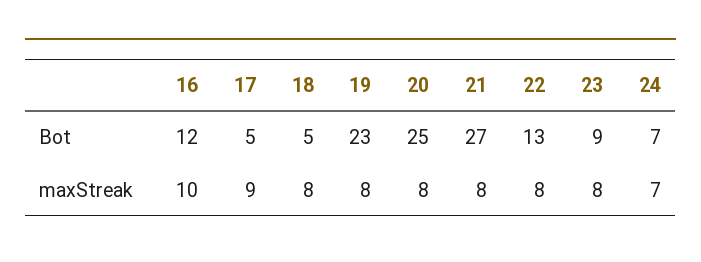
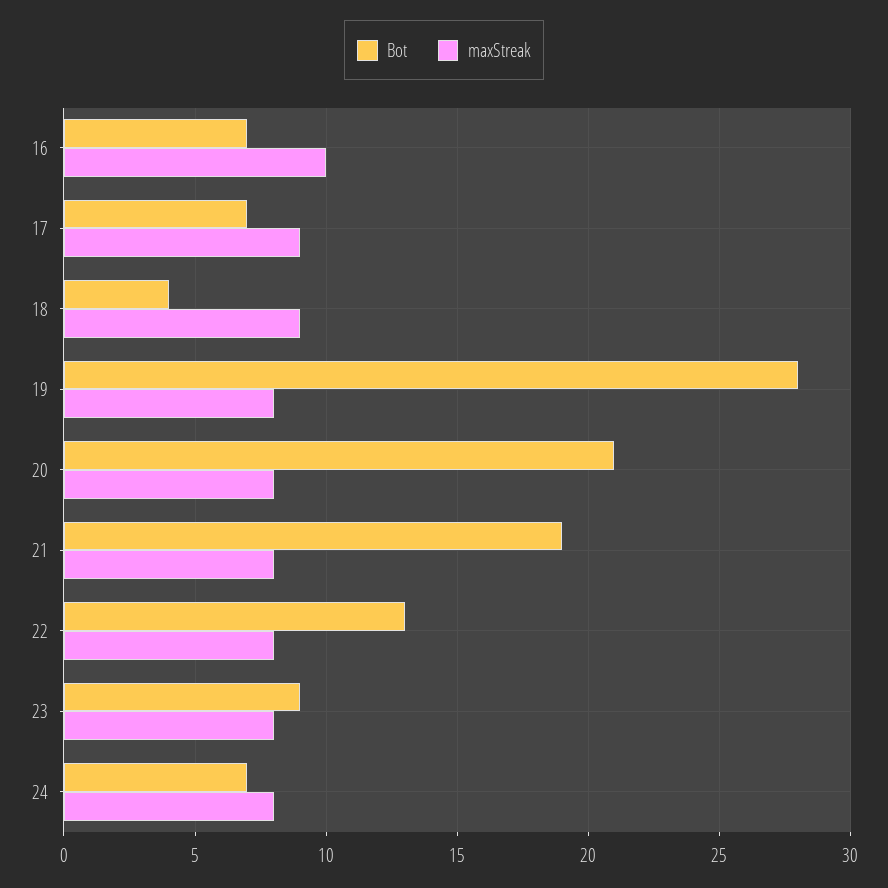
Bot, 16: 12 -> 7
Bot, 17: 5 -> 7
Bot, 18: 5 -> 4
Bot, 19: 23 -> 28
Bot, 20: 25 -> 21
Bot, 21: 27 -> 19
maxStreak, 18: 8 -> 9
maxStreak, 24: 7 -> 8

